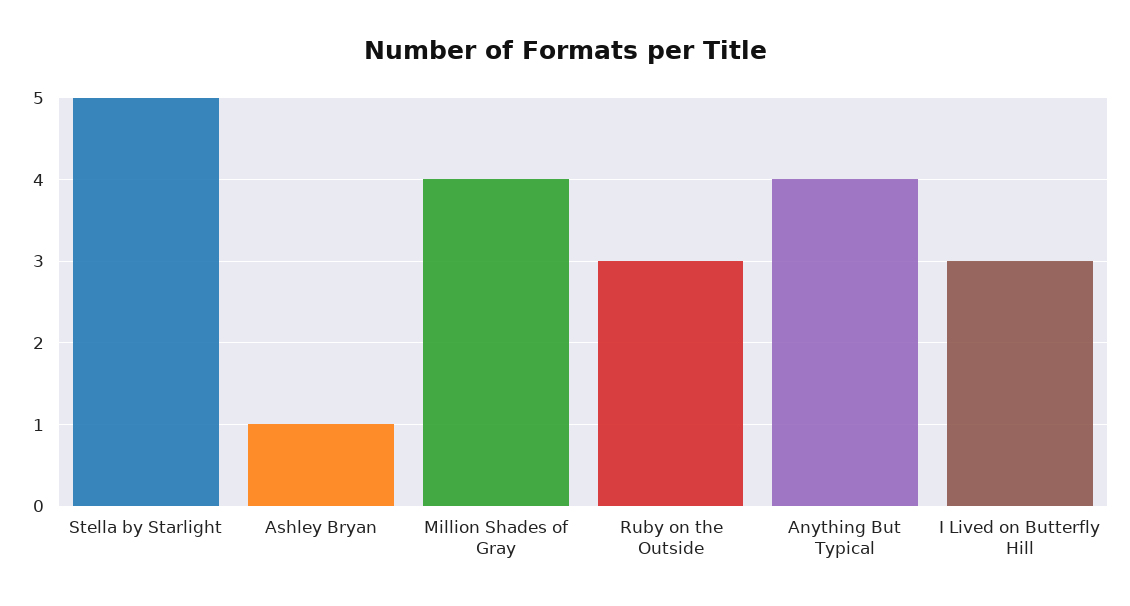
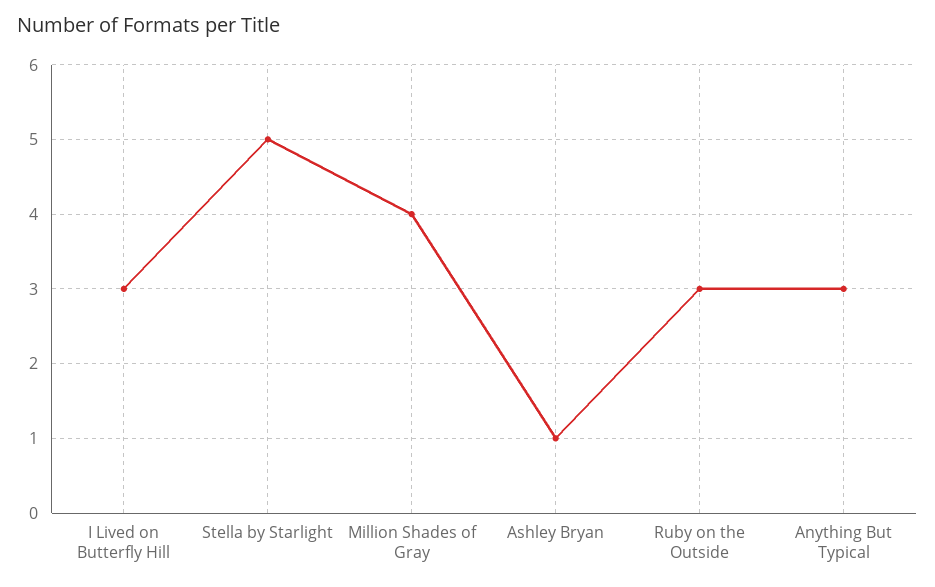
Anything But Typical: 4 -> 3

